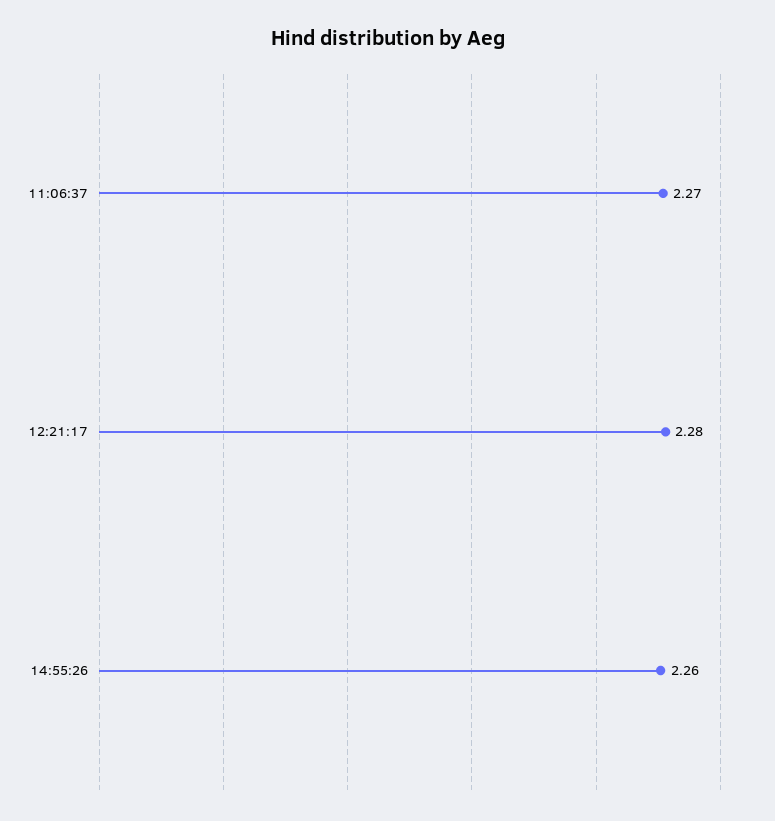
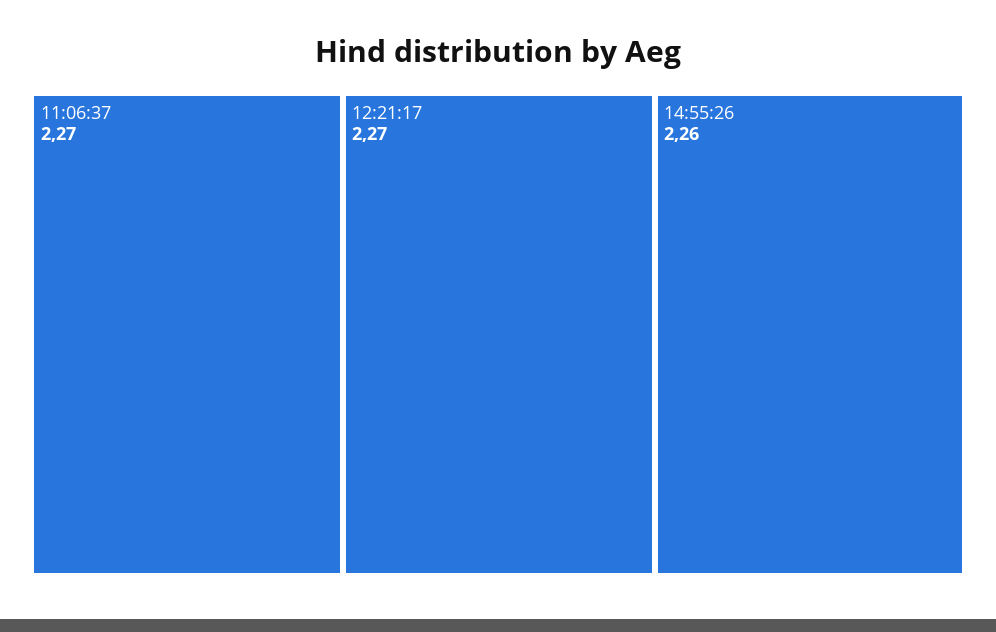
12:21:17: 2.28 -> 2.27

